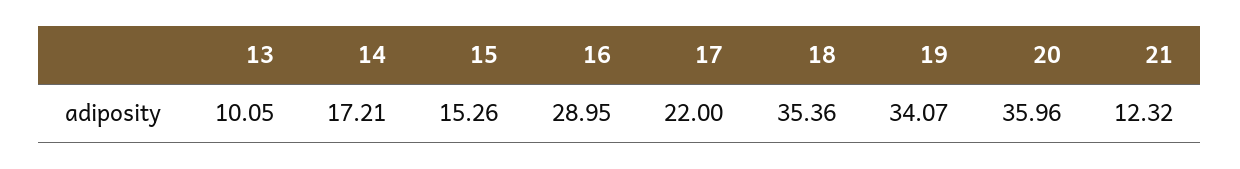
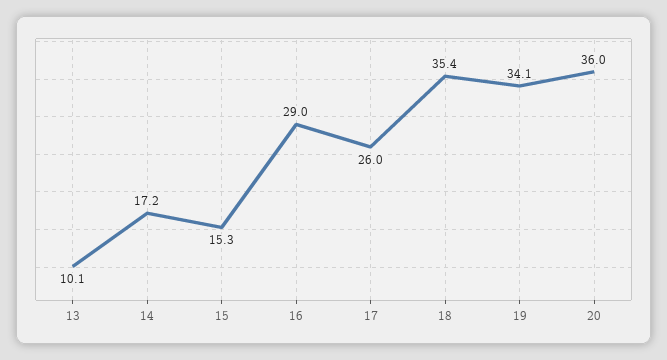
17: 22 -> 26
21: 12.32 -> none

